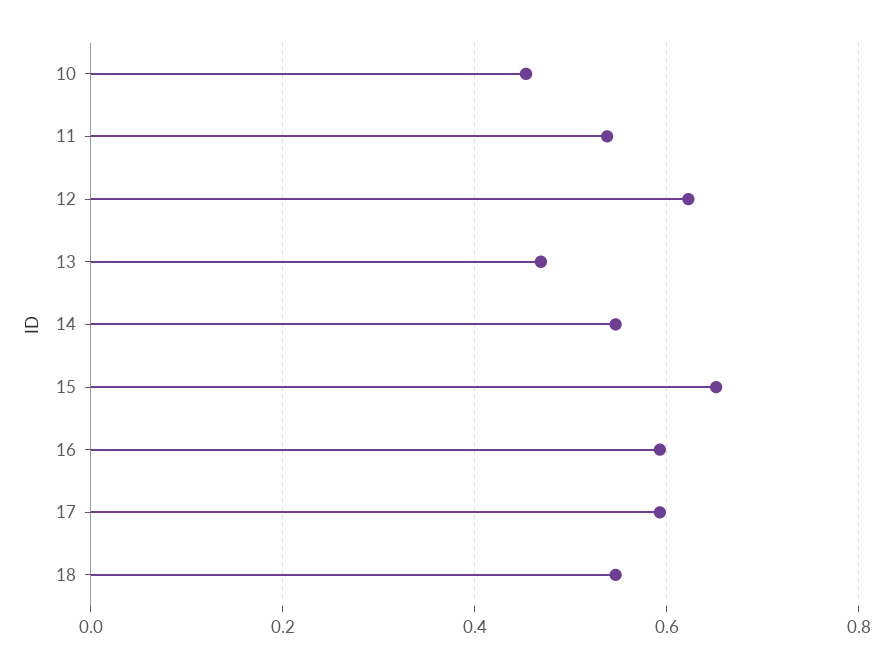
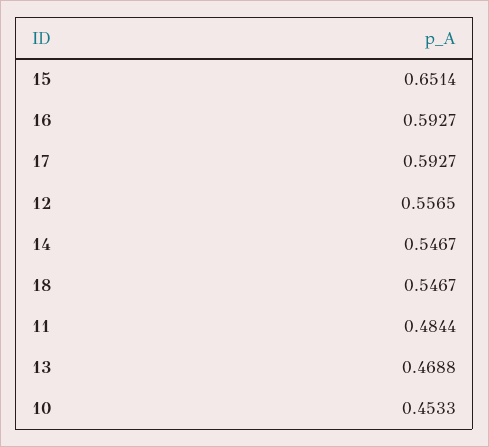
11: 0.54 -> 0.4844
12: 0.62 -> 0.5565

